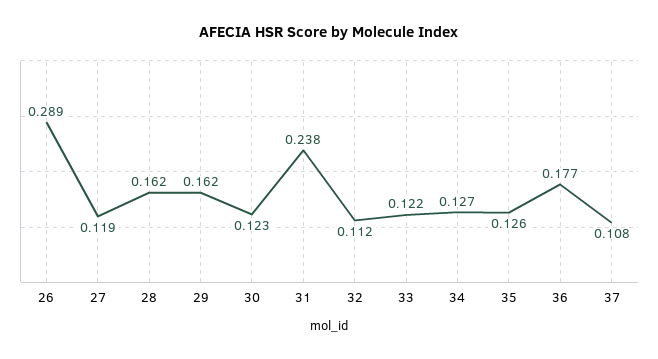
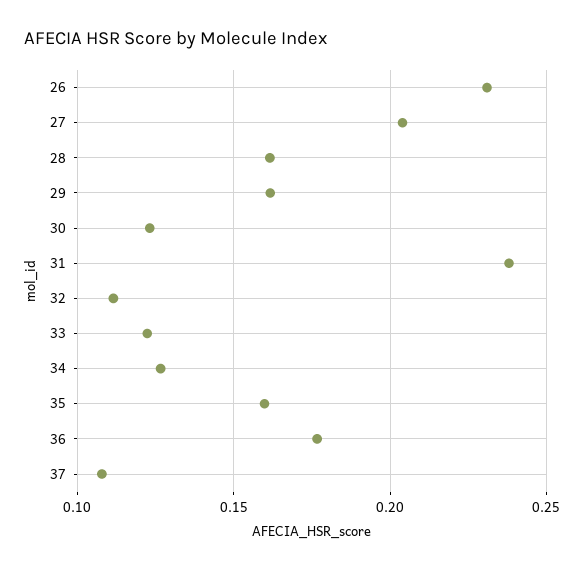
26: 0.289 -> 0.23
27: 0.119 -> 0.205
35: 0.126 -> 0.16

